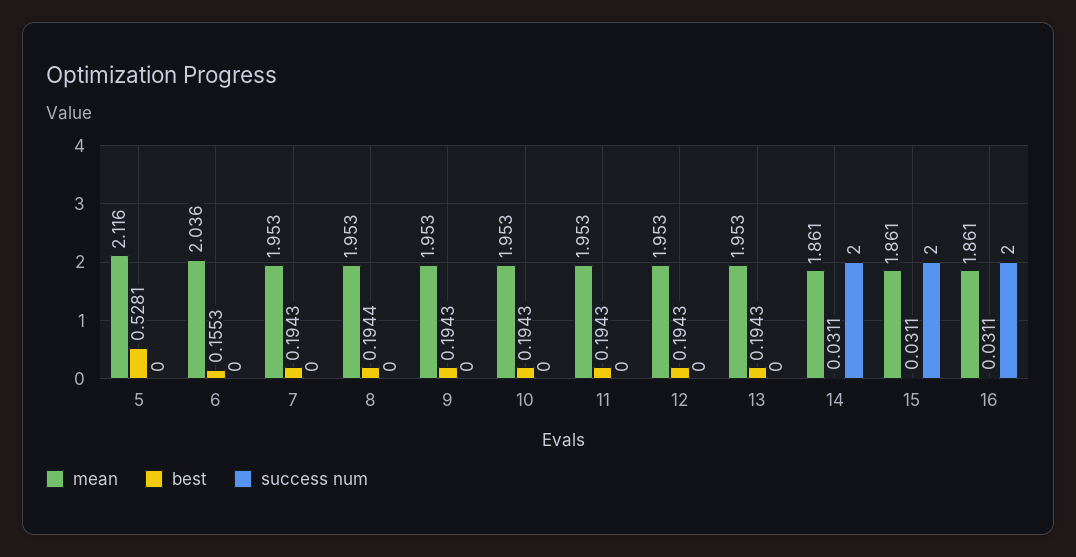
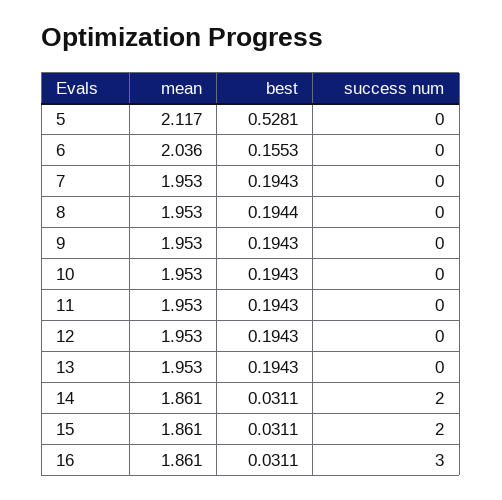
mean, 5: 2.116 -> 2.117
success num, 16: 2 -> 3

